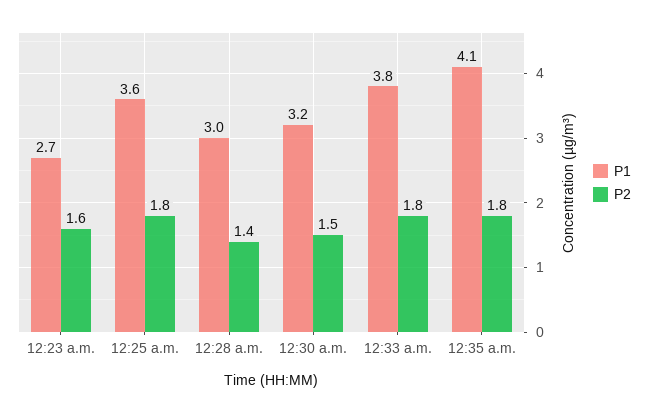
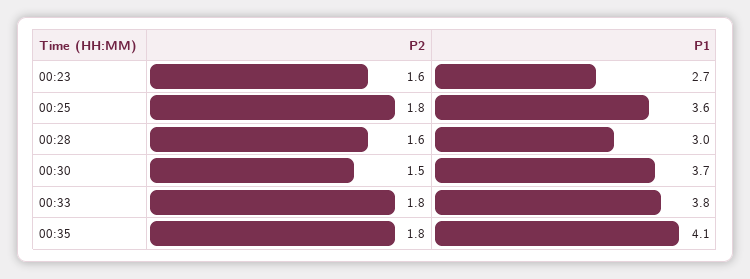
P2, 12:28 a.m.: 1.4 -> 1.6
P1, 12:30 a.m.: 3.2 -> 3.7

